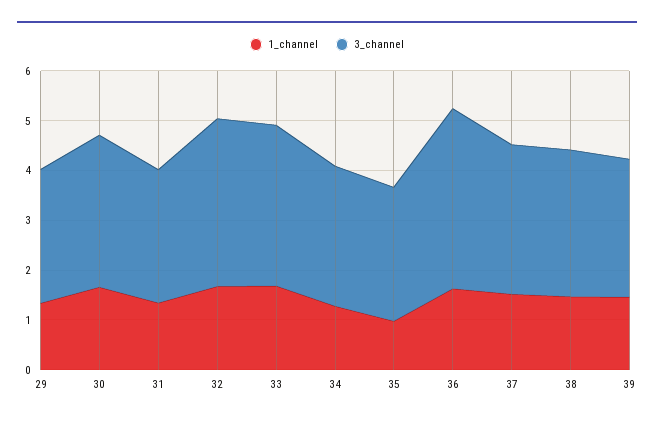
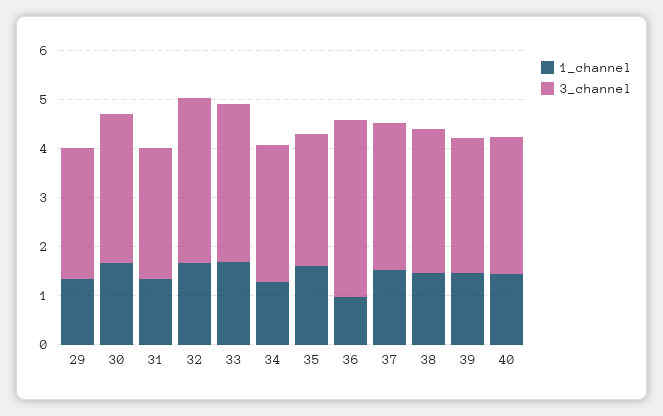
1_channel, 35: 1 -> 1.6
1_channel, 36: 1.6 -> 1
1_channel, 40: none -> 1.4
3_channel, 40: none -> 2.8

